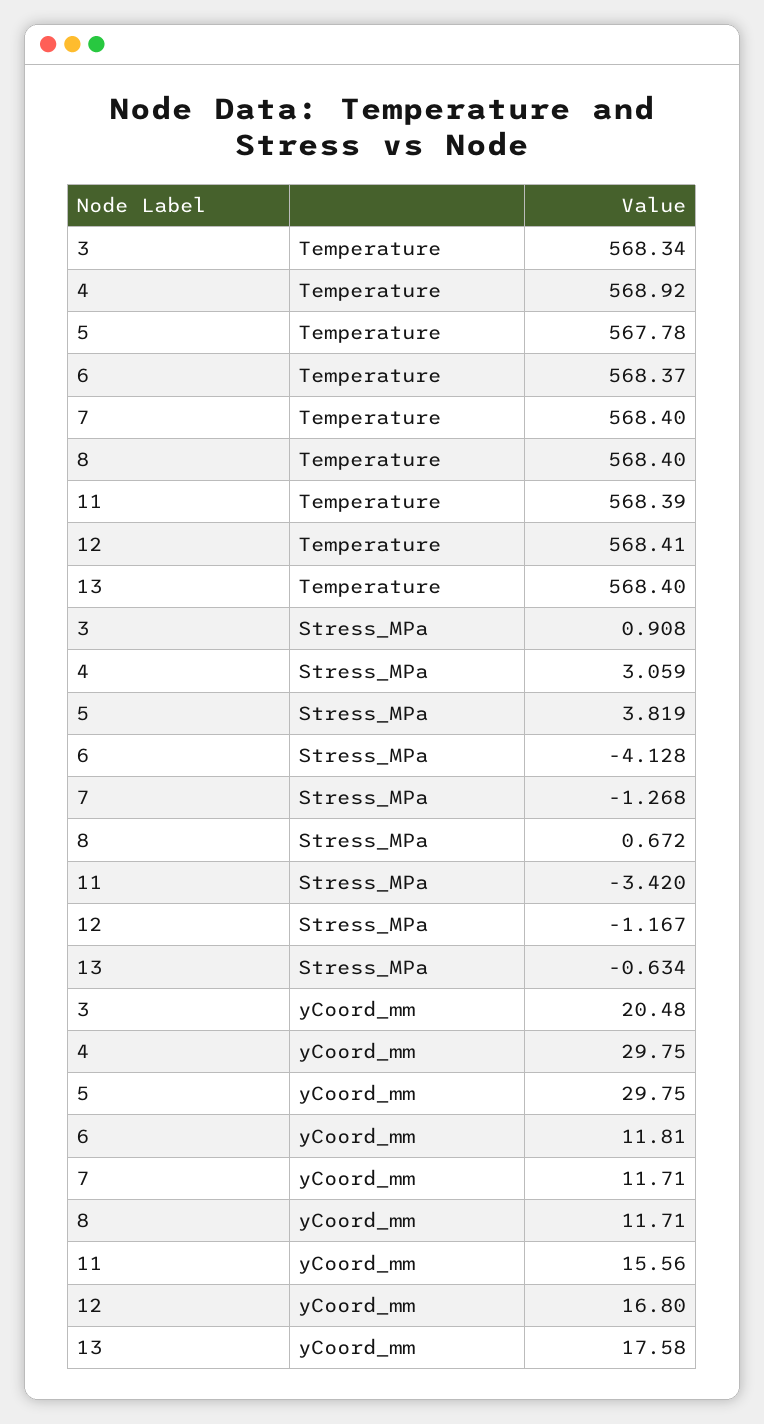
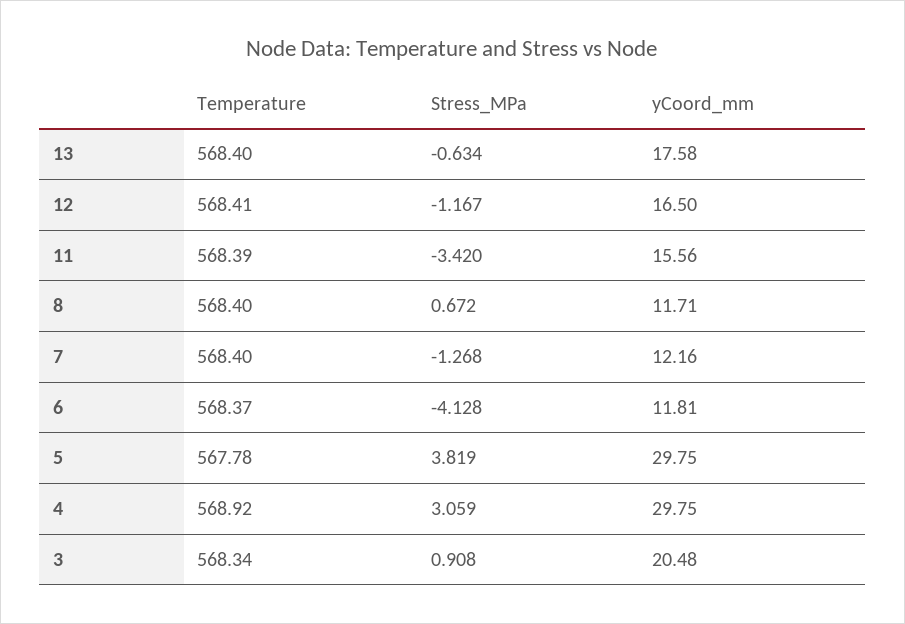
7, yCoord_mm: 11.71 -> 12.16
12, yCoord_mm: 16.8 -> 16.5

